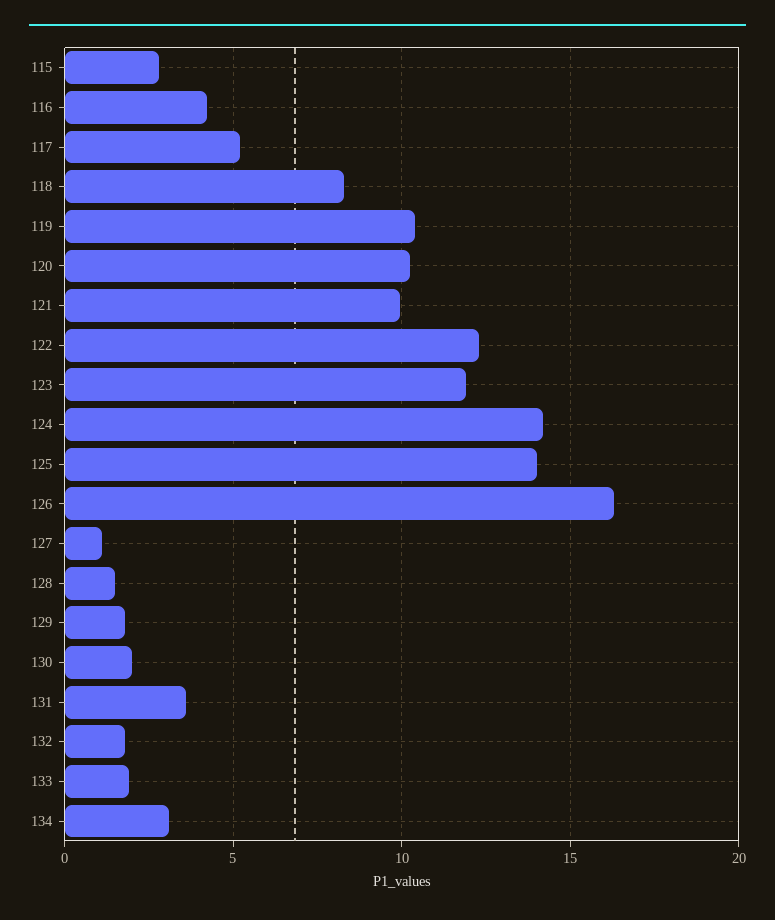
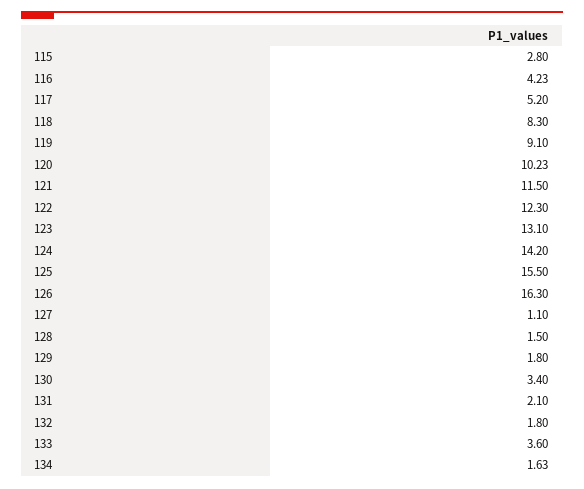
119: 10.5 -> 9.1
121: 10 -> 11.5
123: 12 -> 13.1
125: 14 -> 15.5
130: 2 -> 3.4
131: 3.5 -> 2.1
133: 2 -> 3.6
134: 3 -> 1.63

